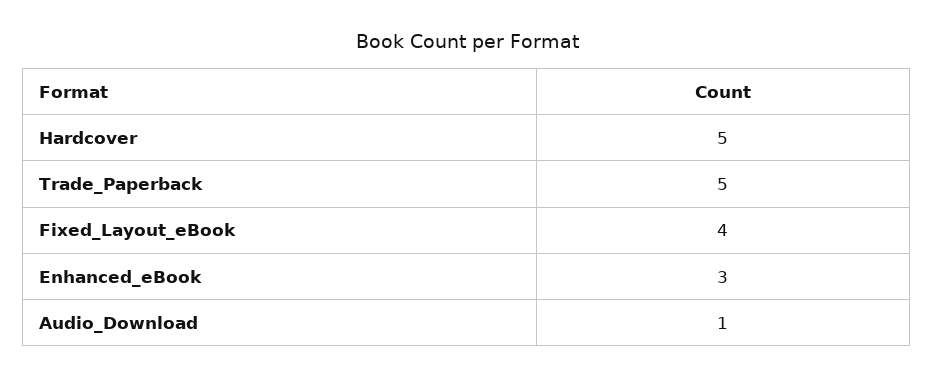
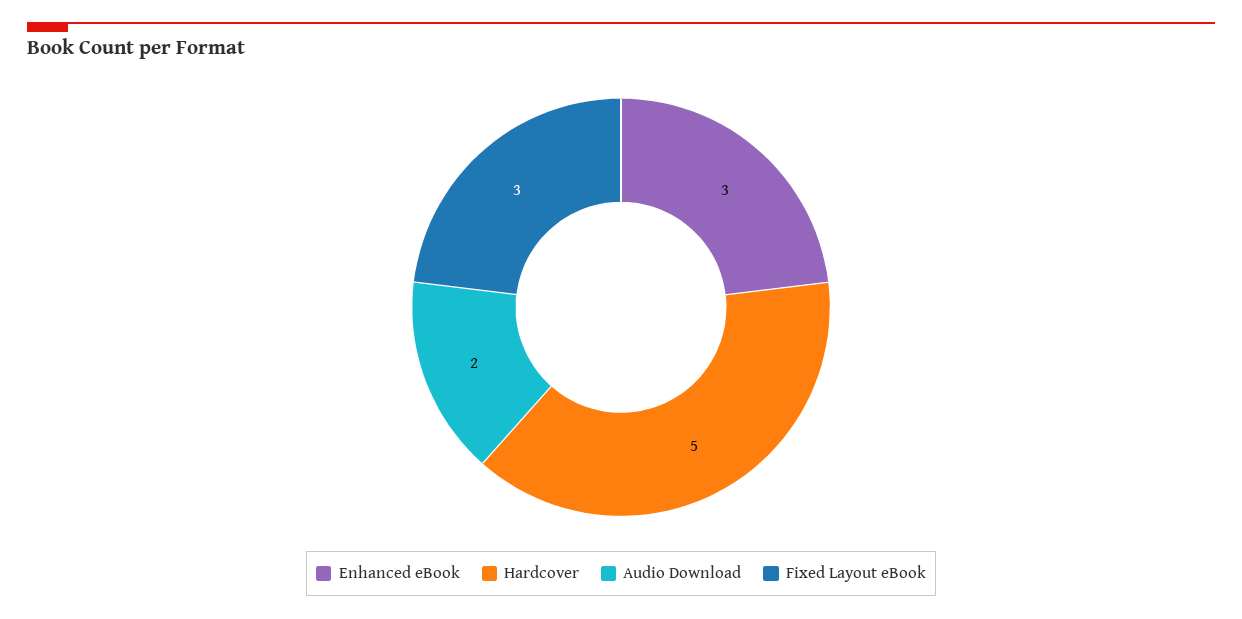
Trade_Paperback: 5 -> none
Fixed_Layout_eBook: 4 -> 3
Audio_Download: 1 -> 2

